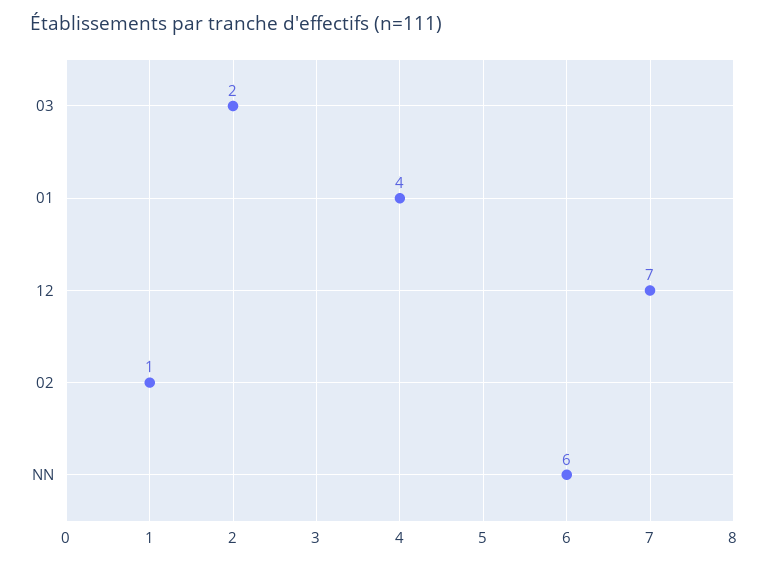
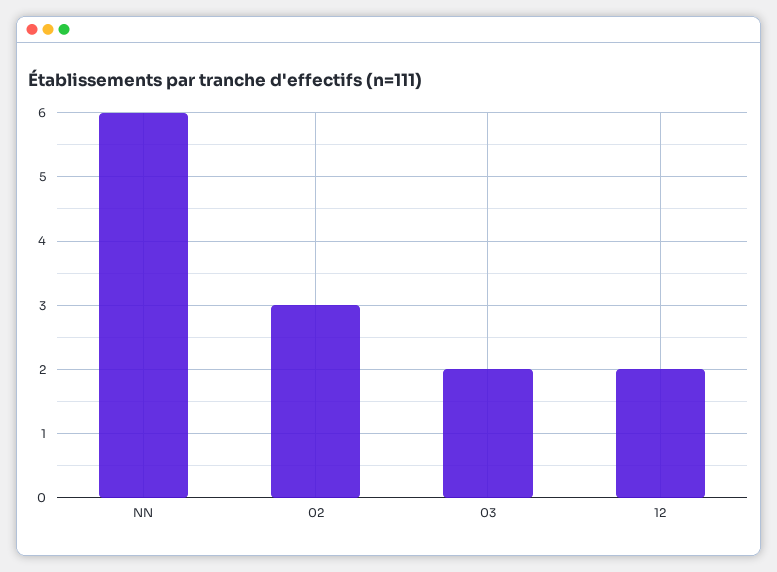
01: 4 -> none
12: 7 -> 2
02: 1 -> 3

